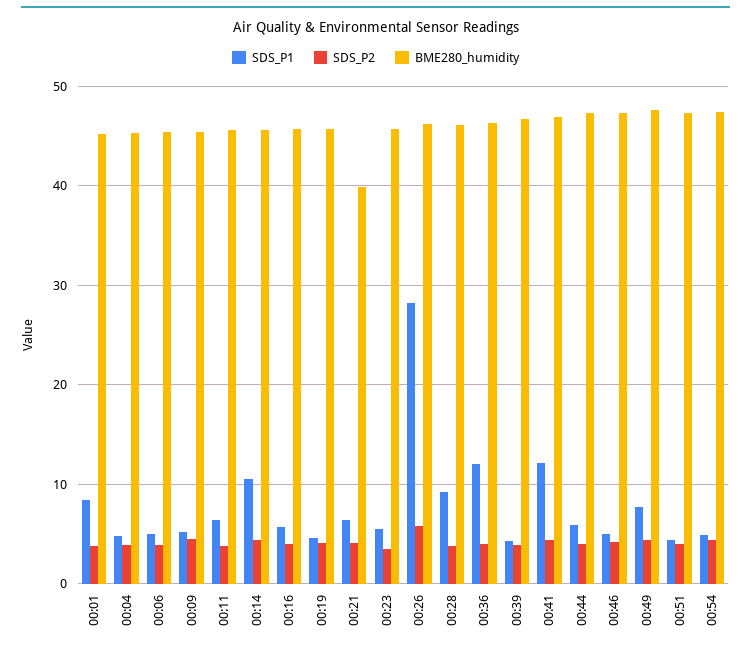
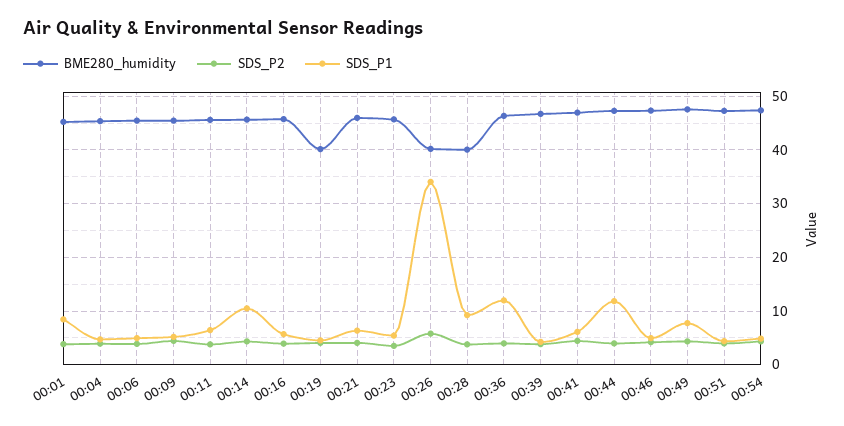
BME280_humidity, 00:19: 46 -> 40
BME280_humidity, 00:21: 40 -> 46
SDS_P1, 00:26: 28 -> 34
BME280_humidity, 00:26: 46 -> 40
BME280_humidity, 00:28: 46 -> 40
SDS_P1, 00:41: 12 -> 6
SDS_P1, 00:44: 6 -> 12

